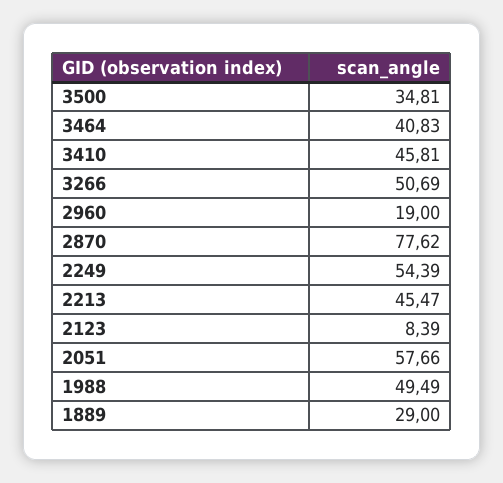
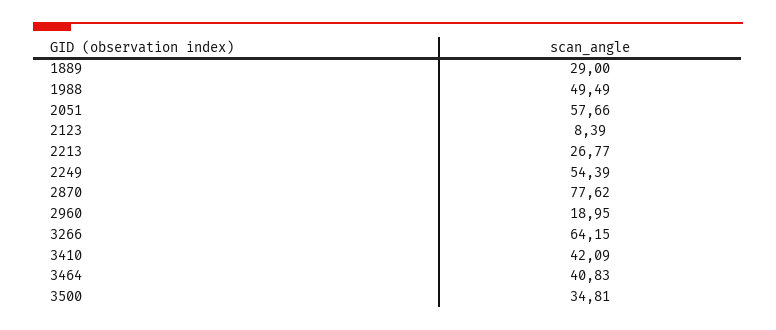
3410: 45.81 -> 42.09
3266: 50.69 -> 64.15
2960: 19 -> 18.95
2213: 45.47 -> 26.77

